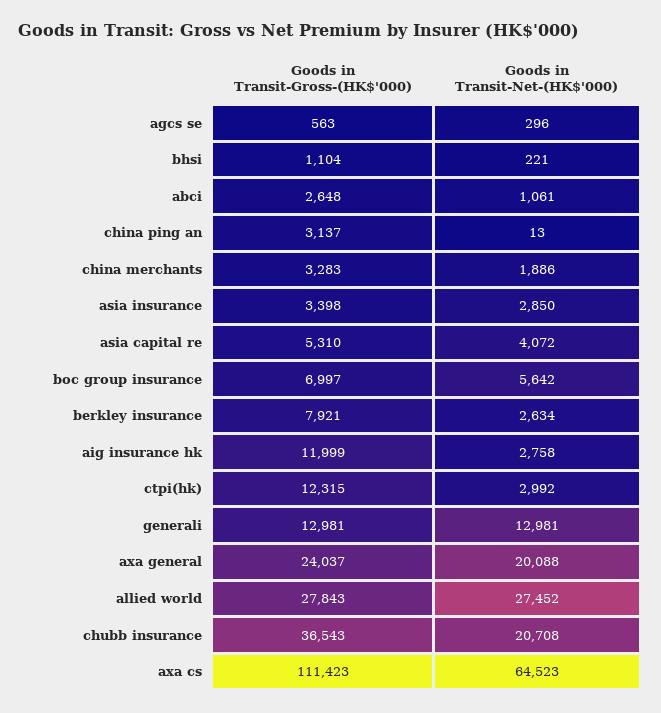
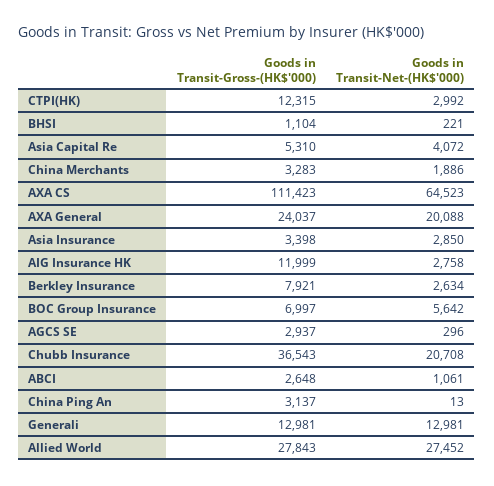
Goods in Transit-Gross-(HK$'000), agcs se: 563 -> 2937

